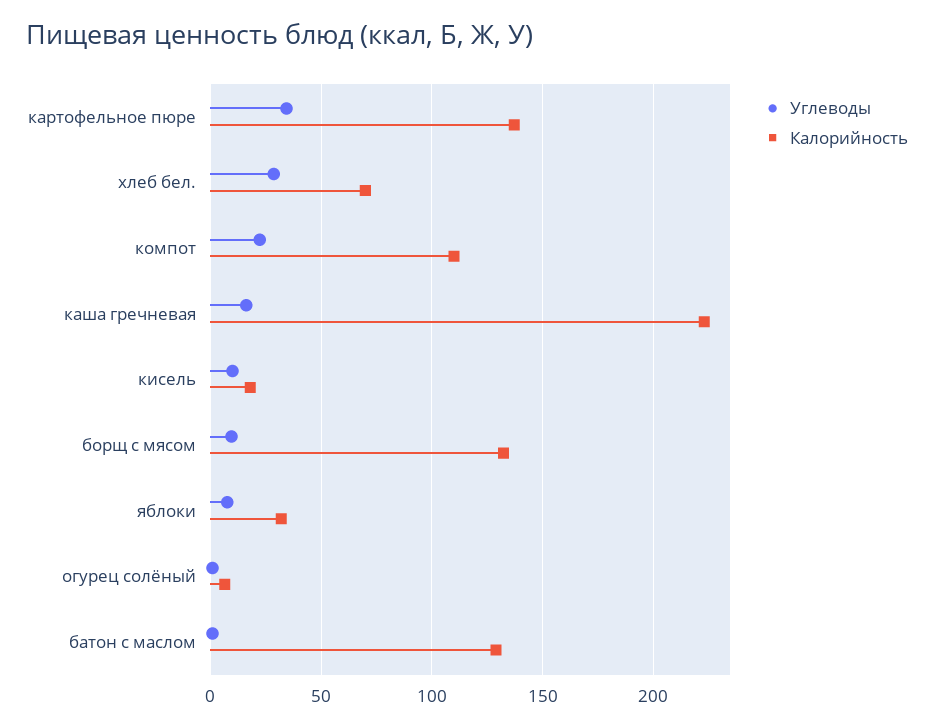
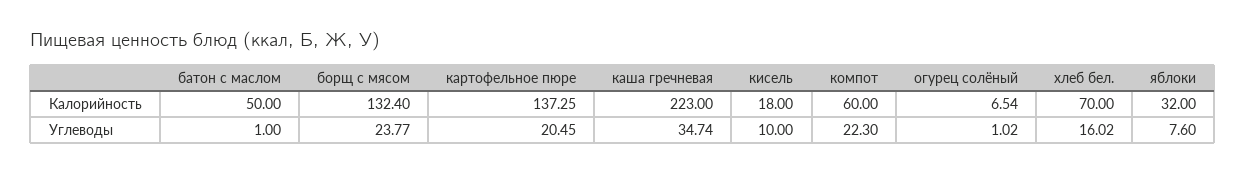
Углеводы, картофельное пюре: 35 -> 20.45
Углеводы, хлеб бел.: 30 -> 16.02
Калорийность, компот: 110 -> 60
Углеводы, каша гречневая: 15 -> 34.74
Углеводы, борщ с мясом: 10 -> 23.77
Калорийность, батон с маслом: 130 -> 50

